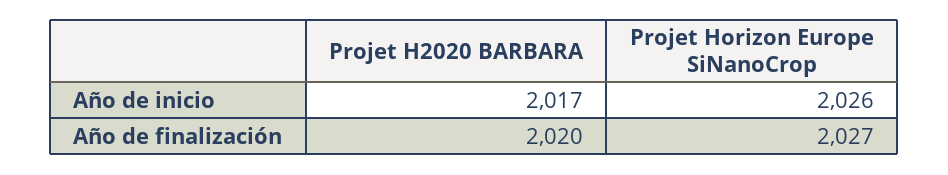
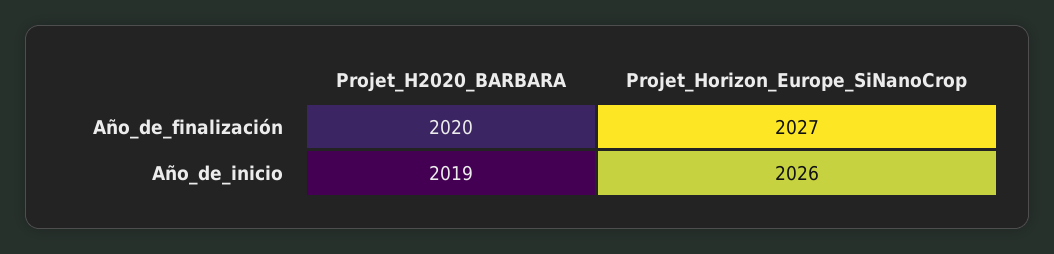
Projet H2020 BARBARA, Año de inicio: 2017 -> 2019

